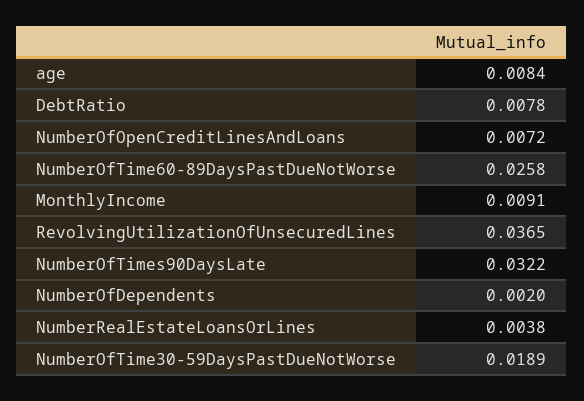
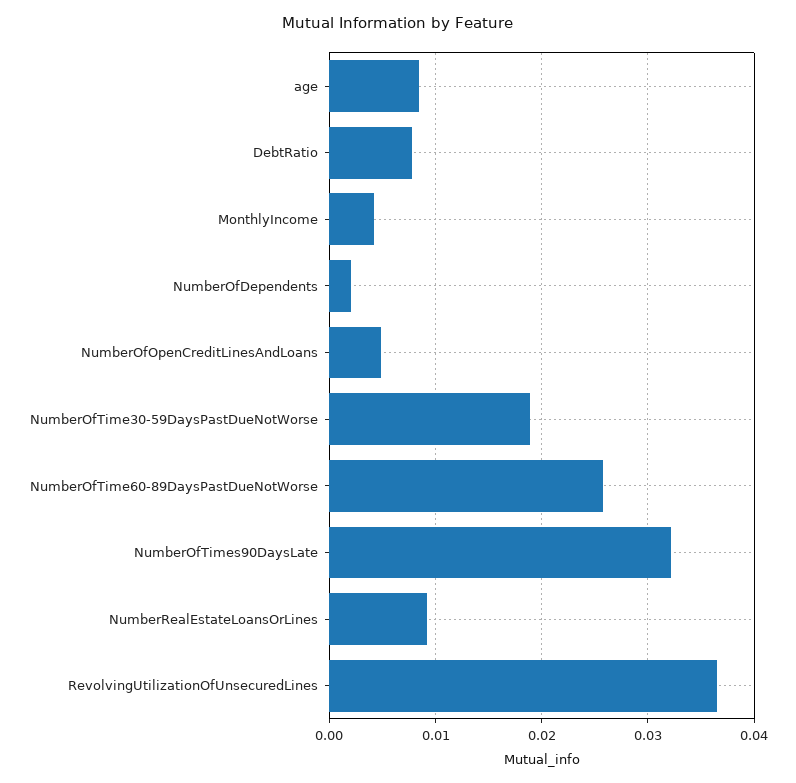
NumberOfOpenCreditLinesAndLoans: 0.0072 -> 0.005
MonthlyIncome: 0.0091 -> 0.004
NumberRealEstateLoansOrLines: 0.0038 -> 0.009

